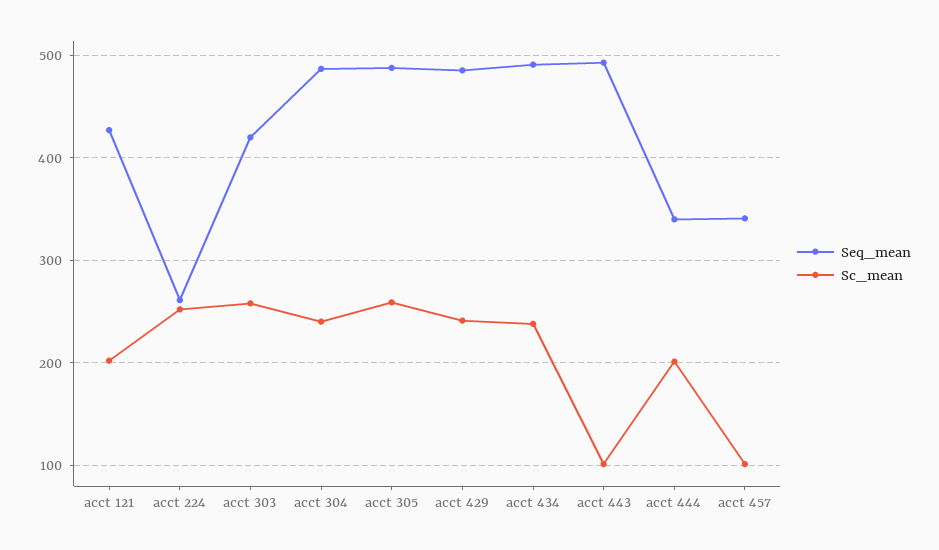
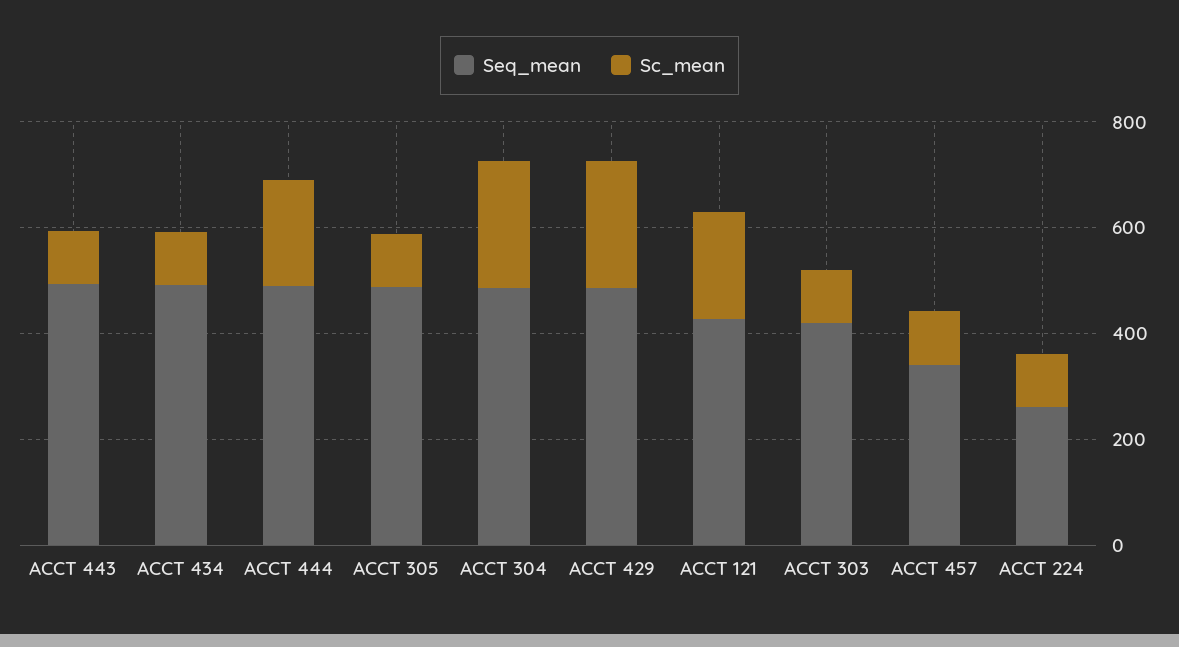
Sc_mean, acct 224: 250 -> 100
Sc_mean, acct 303: 260 -> 100
Sc_mean, acct 305: 260 -> 100
Sc_mean, acct 434: 240 -> 100
Seq_mean, acct 444: 340 -> 500

